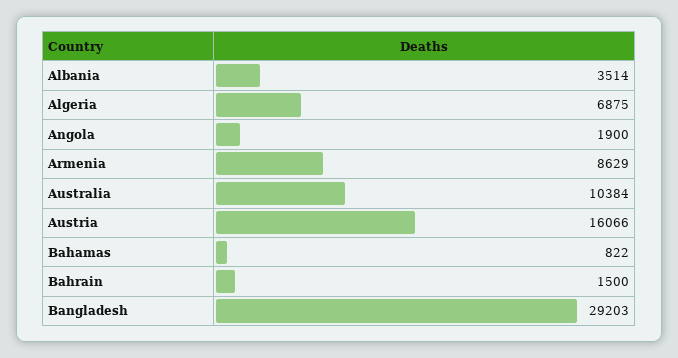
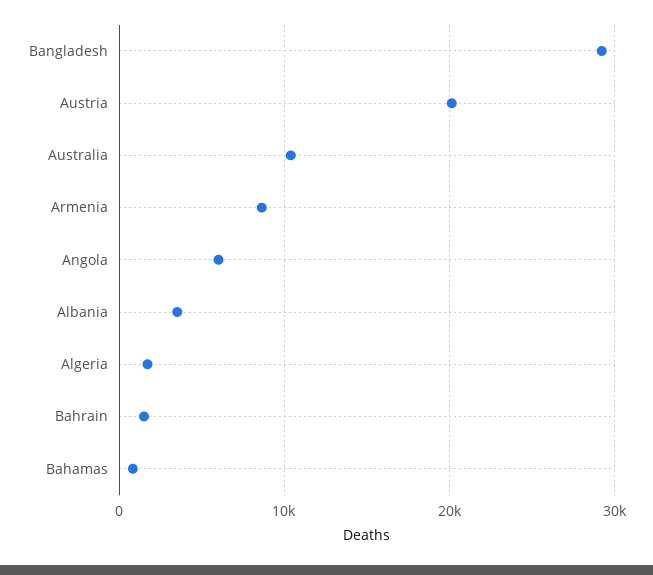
Algeria: 6875 -> 2000
Angola: 1900 -> 6000
Austria: 16066 -> 20000

